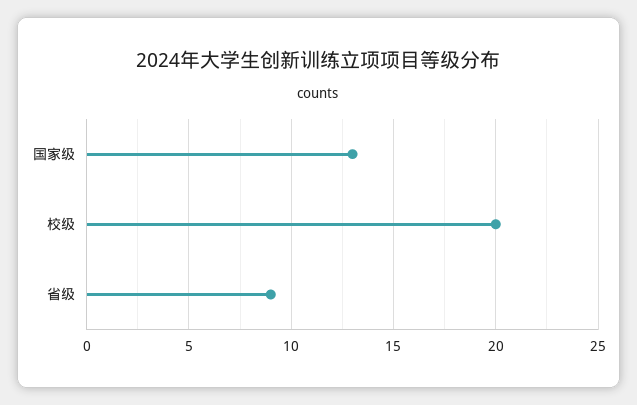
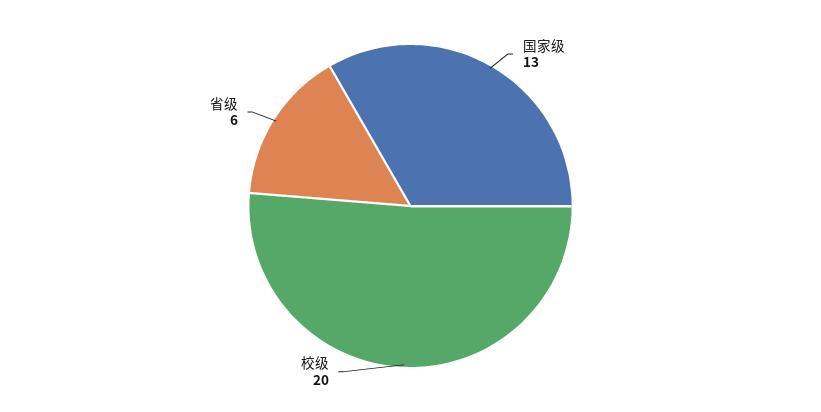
省级: 9 -> 6

